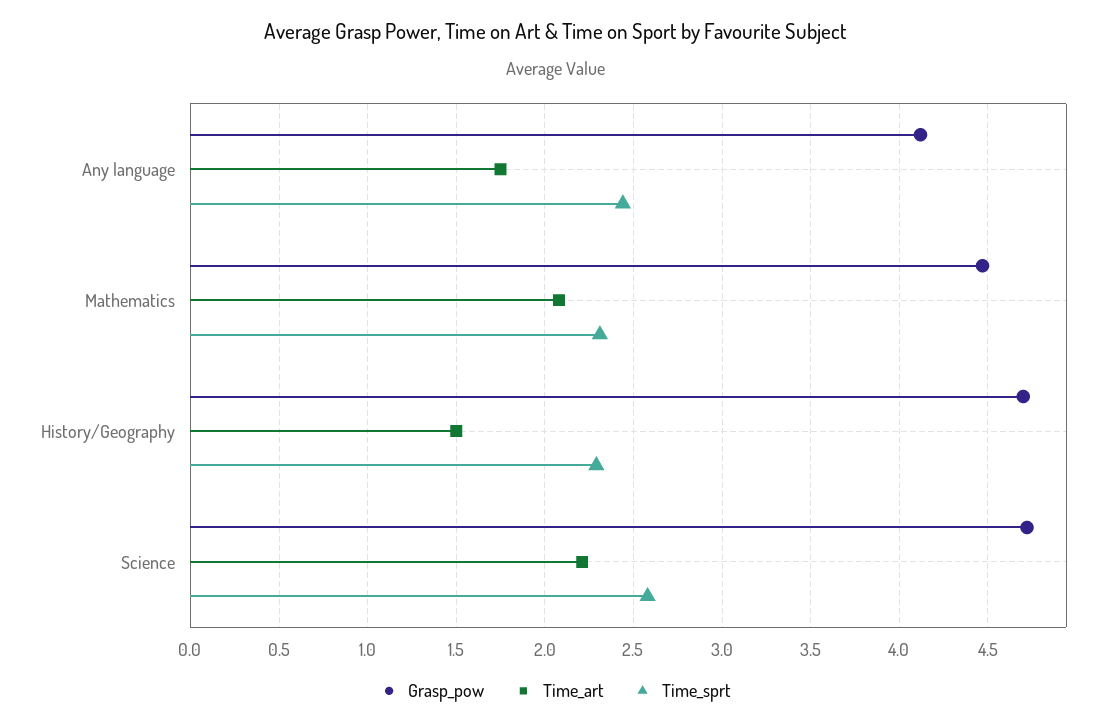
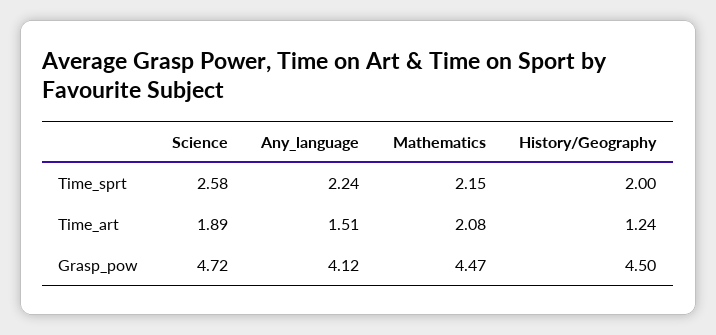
Time_art, Any language: 1.75 -> 1.51
Time_sprt, Any language: 2.45 -> 2.24
Time_sprt, Mathematics: 2.3 -> 2.15
Grasp_pow, History/Geography: 4.7 -> 4.5
Time_art, History/Geography: 1.5 -> 1.24
Time_sprt, History/Geography: 2.3 -> 2
Time_art, Science: 2.2 -> 1.89

